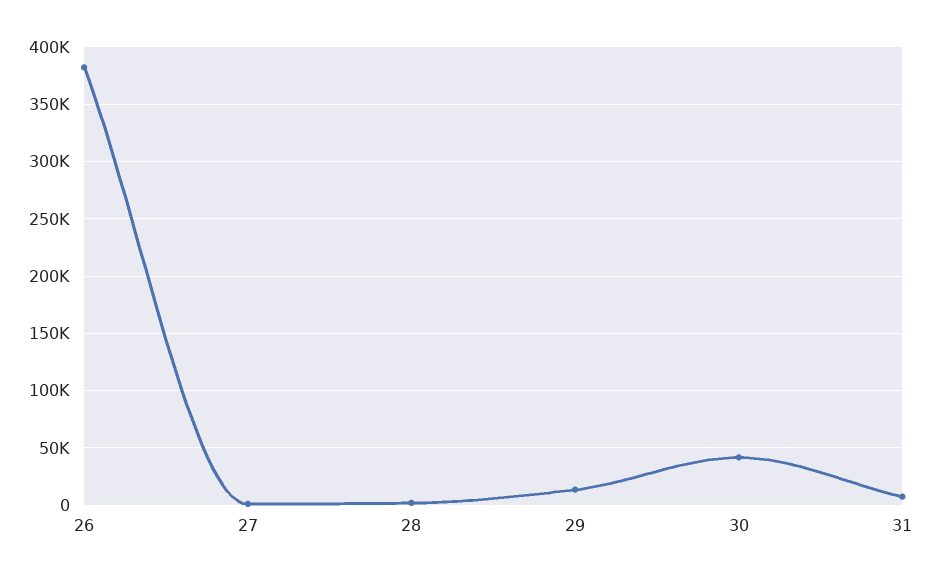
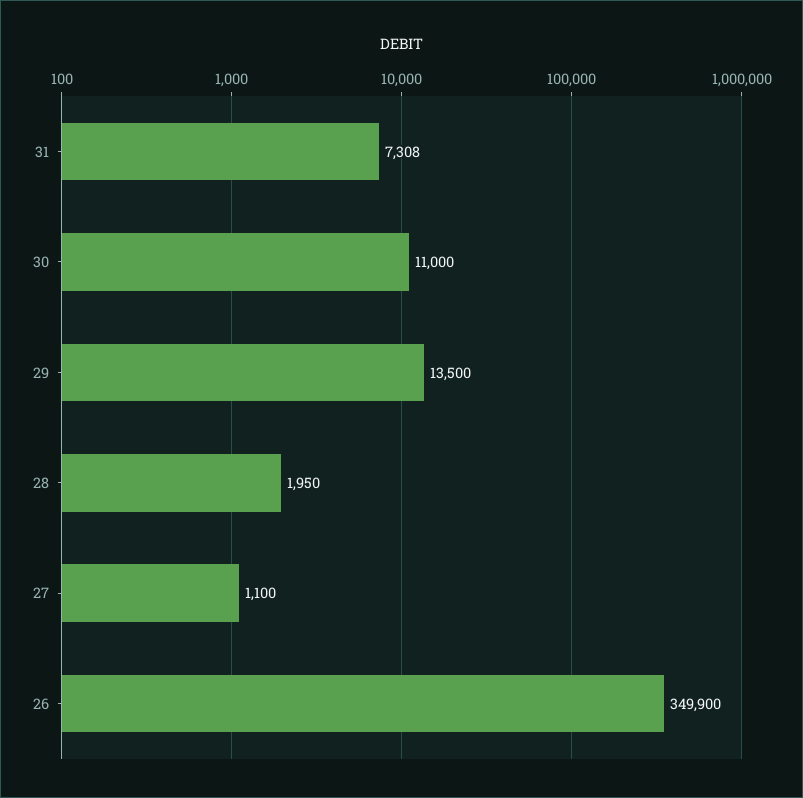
26: 380000 -> 349900
30: 40000 -> 11000

